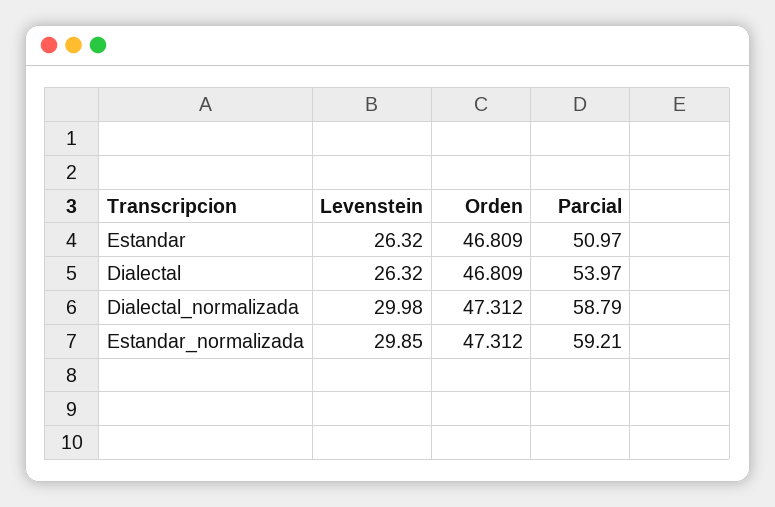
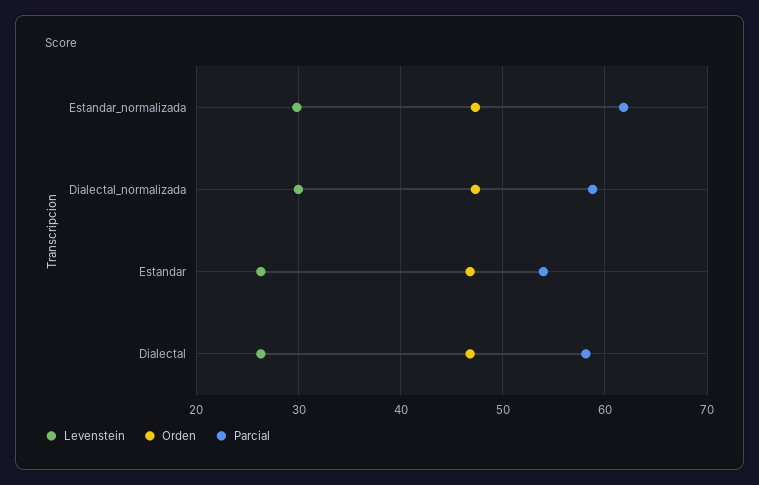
Parcial, Estandar: 50.97 -> 54
Parcial, Dialectal: 53.97 -> 58
Parcial, Estandar_normalizada: 59.21 -> 62

